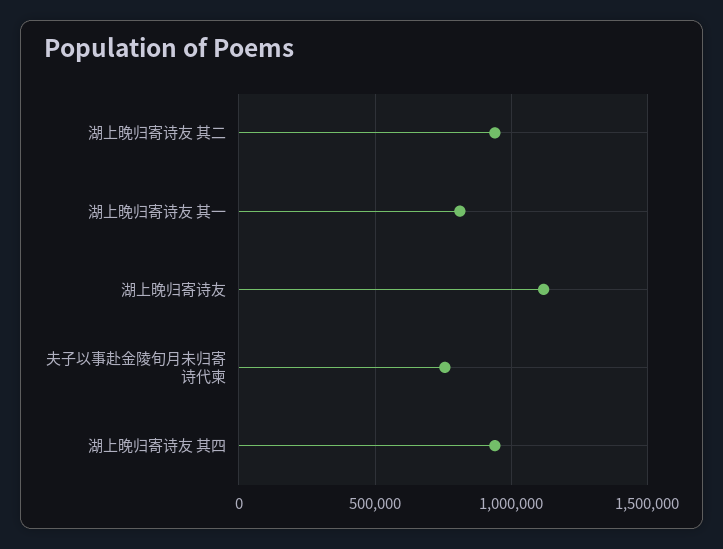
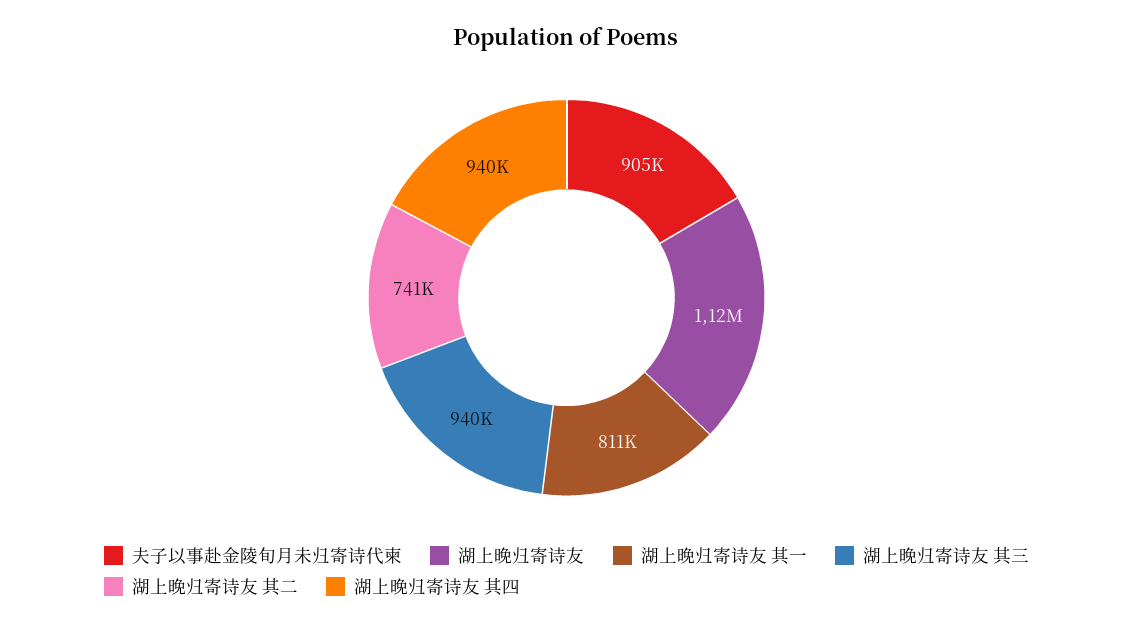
湖上晚归寄诗友 其二: 950000 -> 741000
夫子以事赴金陵旬月未归寄诗代柬: 750000 -> 905000
湖上晚归寄诗友 其三: none -> 940000

